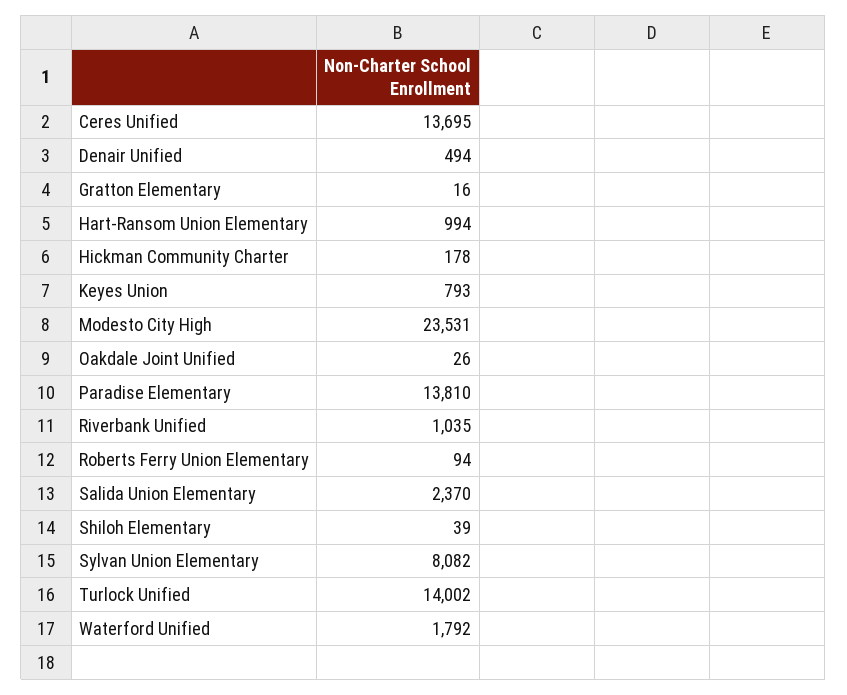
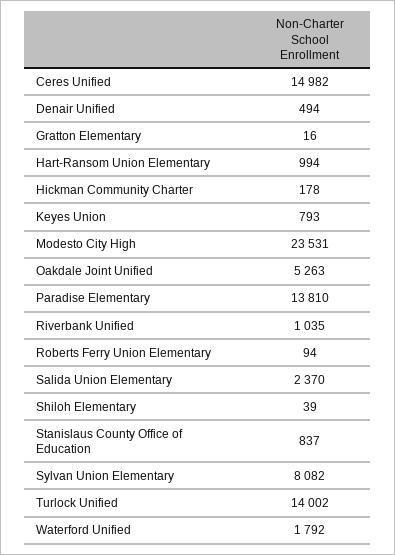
Ceres Unified: 13695 -> 14982
Oakdale Joint Unified: 26 -> 5263
Stanislaus County Office of Education: none -> 837

